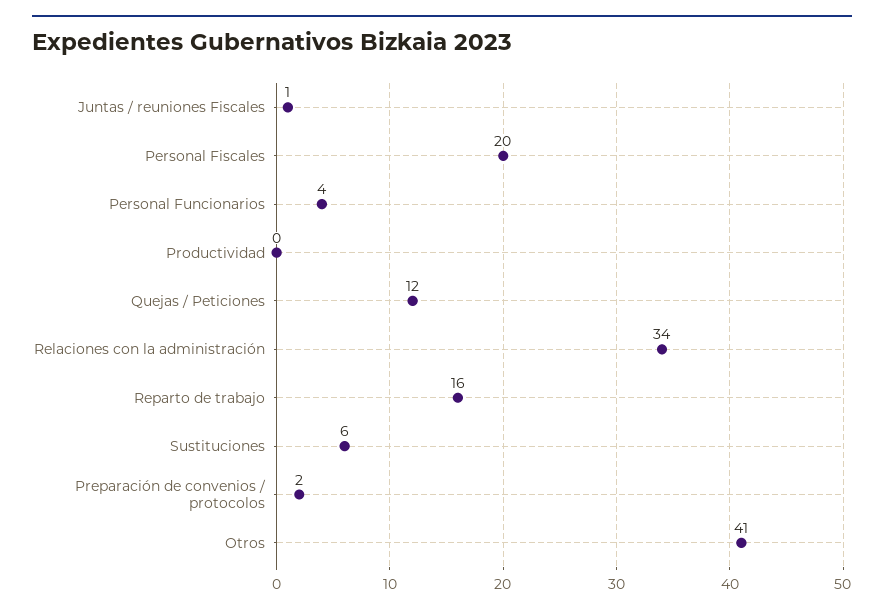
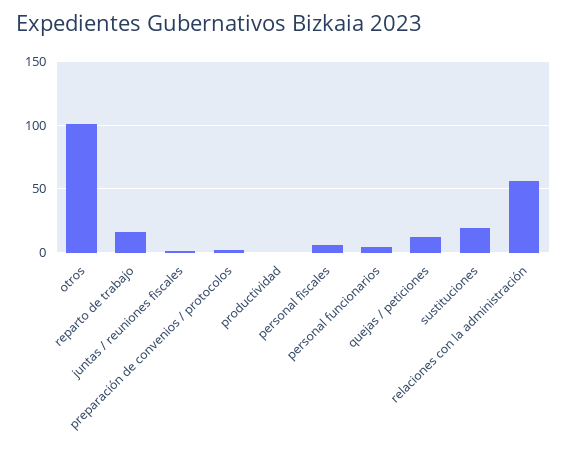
Personal Fiscales: 20 -> 5
Relaciones con la administración: 34 -> 55
Sustituciones: 6 -> 20
Otros: 41 -> 100

